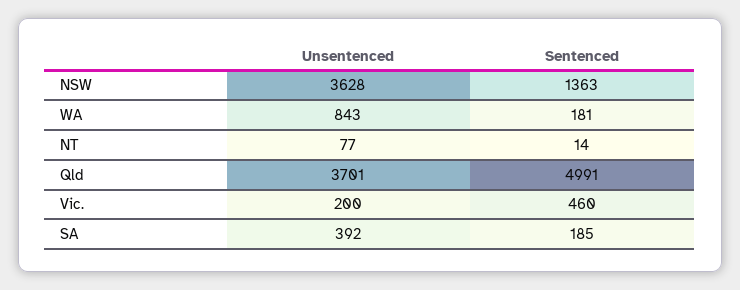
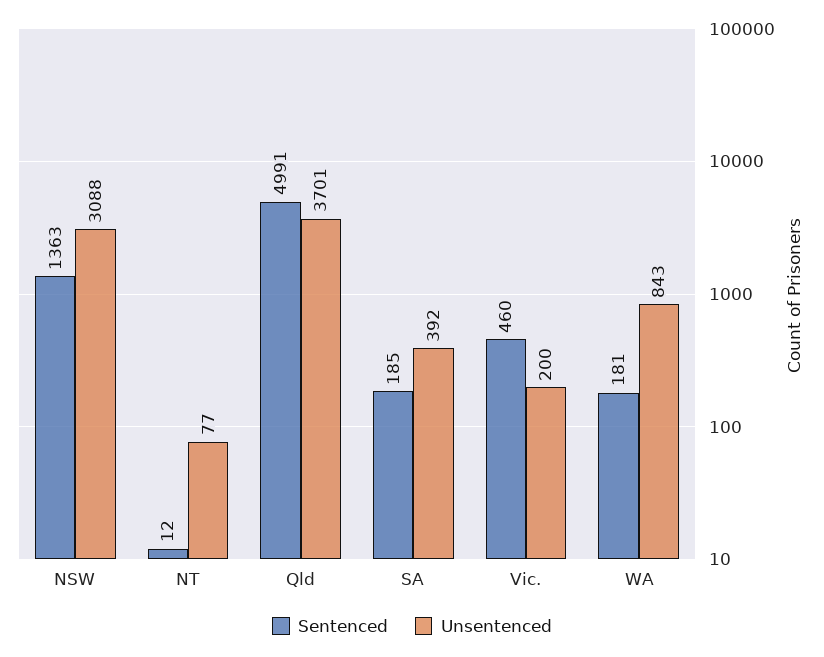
Unsentenced, NSW: 3628 -> 3088
Sentenced, NT: 14 -> 12

